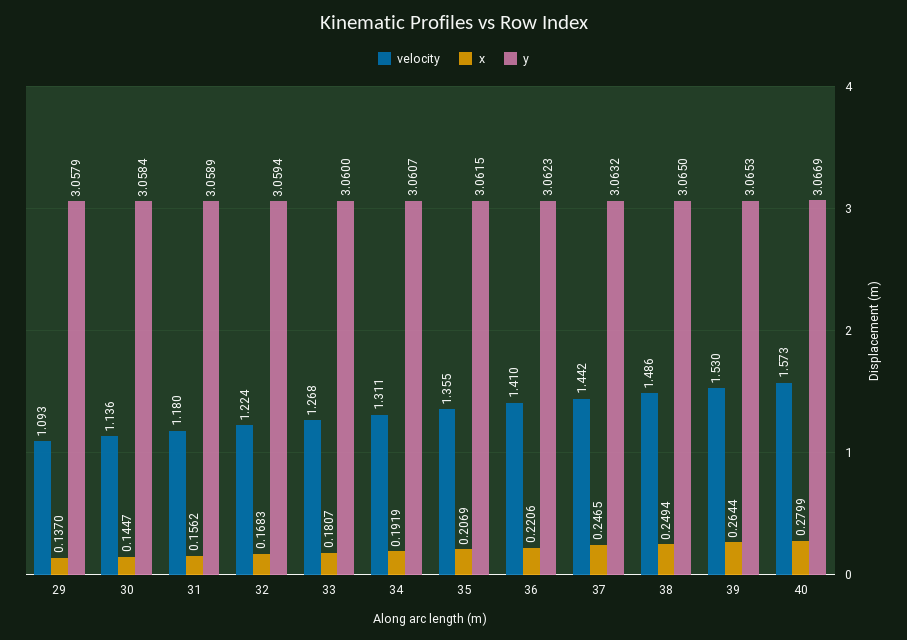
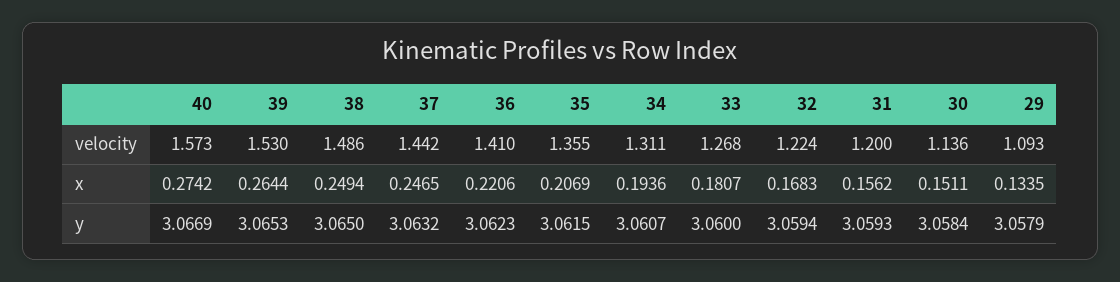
x, 29: 0.137 -> 0.1335
x, 30: 0.1447 -> 0.1511
velocity, 31: 1.18 -> 1.2
y, 31: 3.0589 -> 3.0593
x, 34: 0.1919 -> 0.1936
x, 40: 0.2799 -> 0.2742

